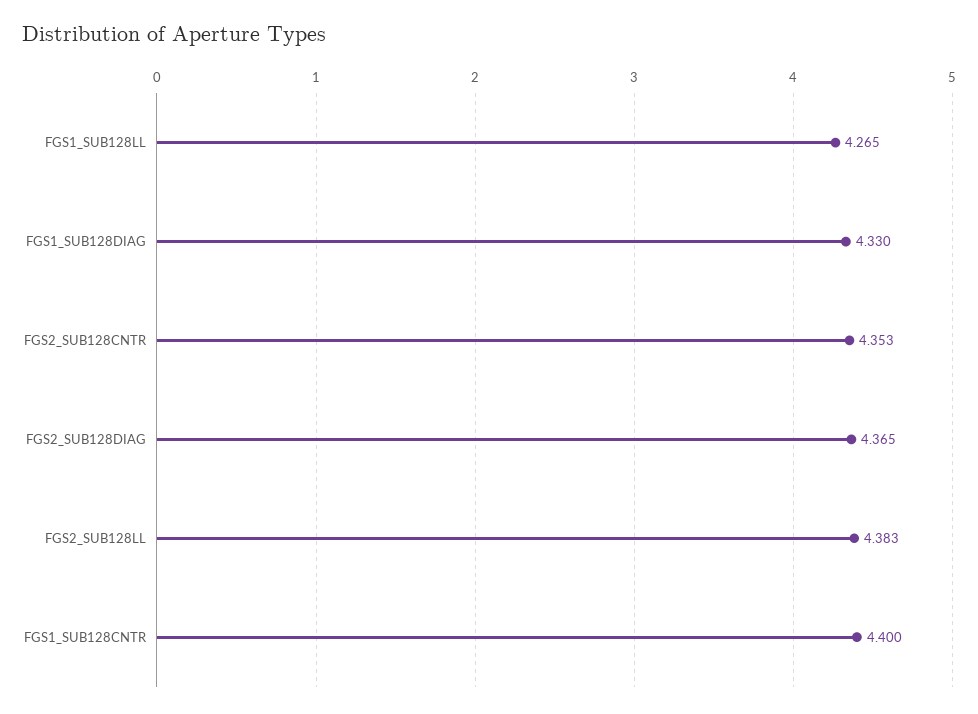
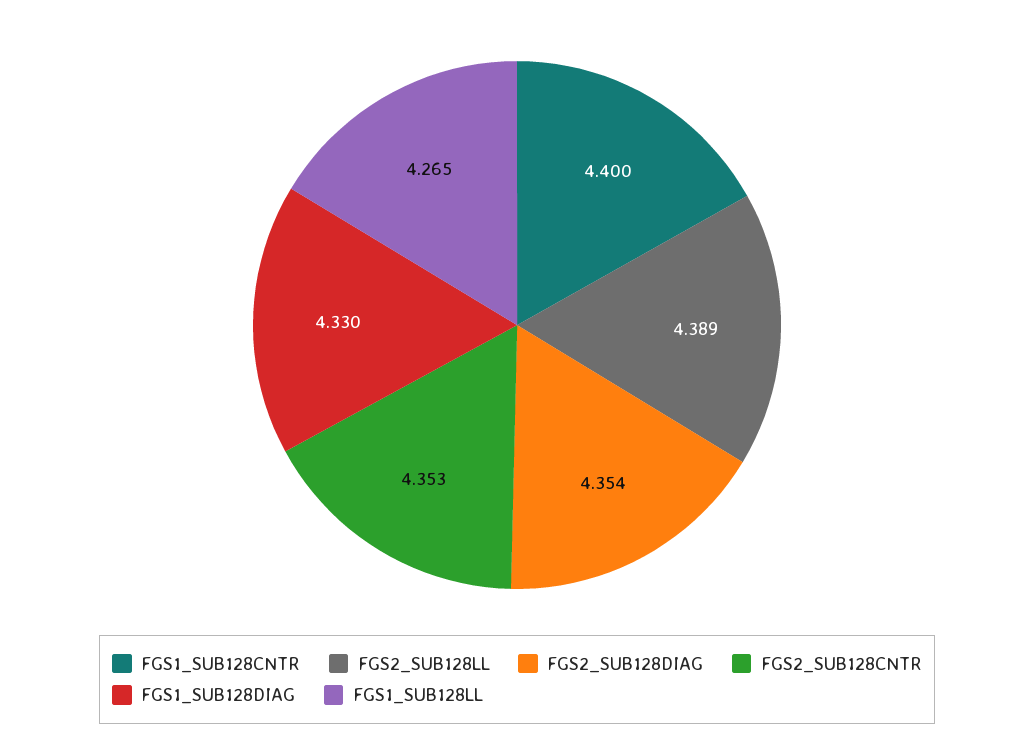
FGS2_SUB128DIAG: 4.365 -> 4.354
FGS2_SUB128LL: 4.383 -> 4.389

